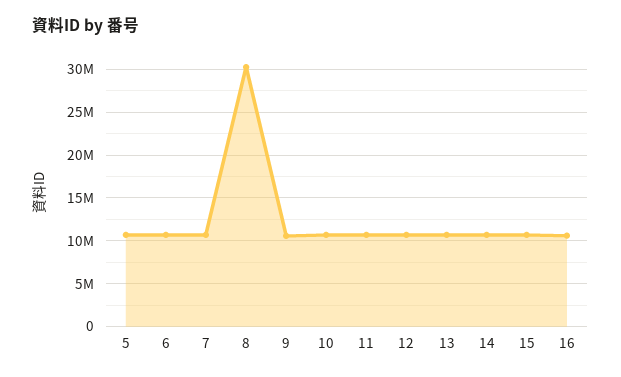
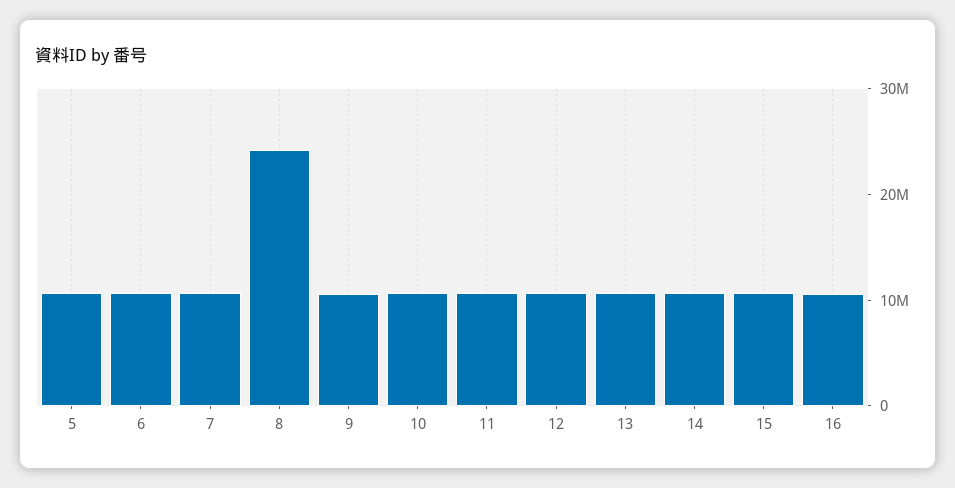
8: 30000000 -> 24000000

